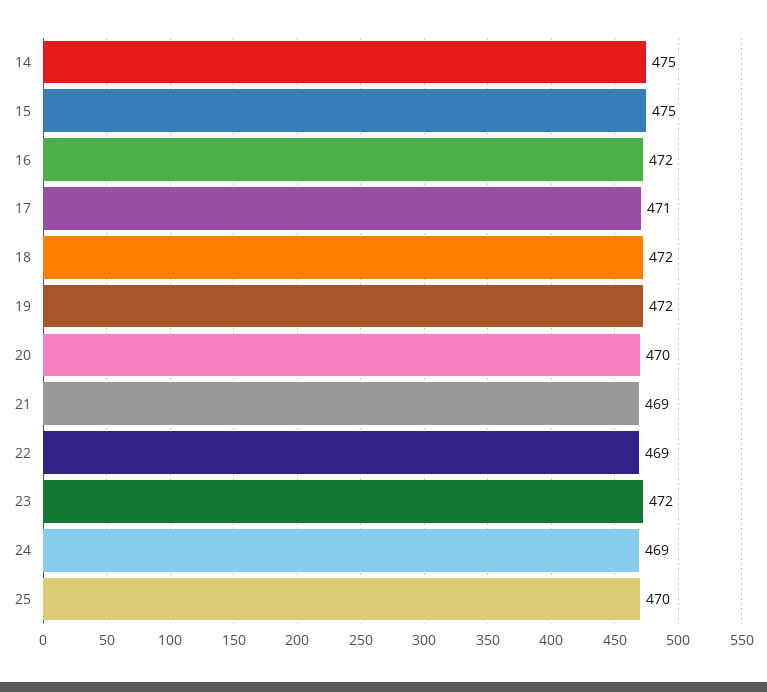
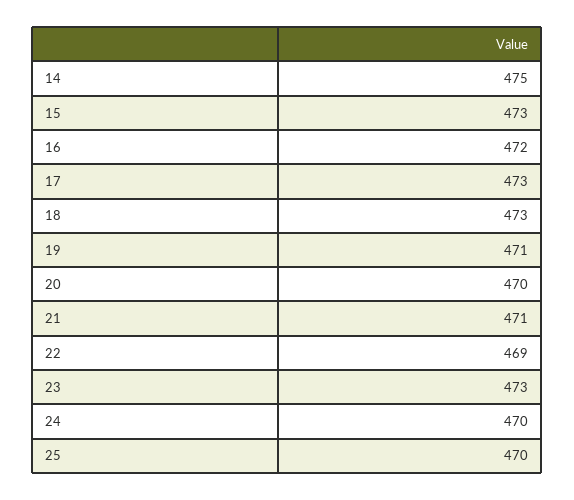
15: 475 -> 473
17: 471 -> 473
18: 472 -> 473
19: 472 -> 471
21: 469 -> 471
23: 472 -> 473
24: 469 -> 470

